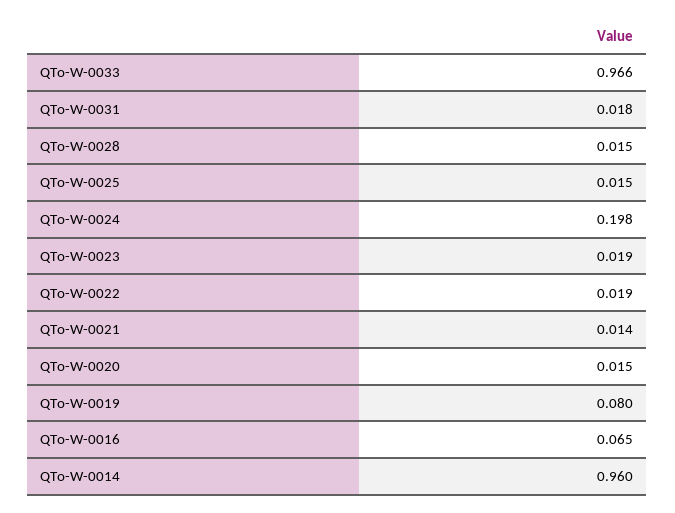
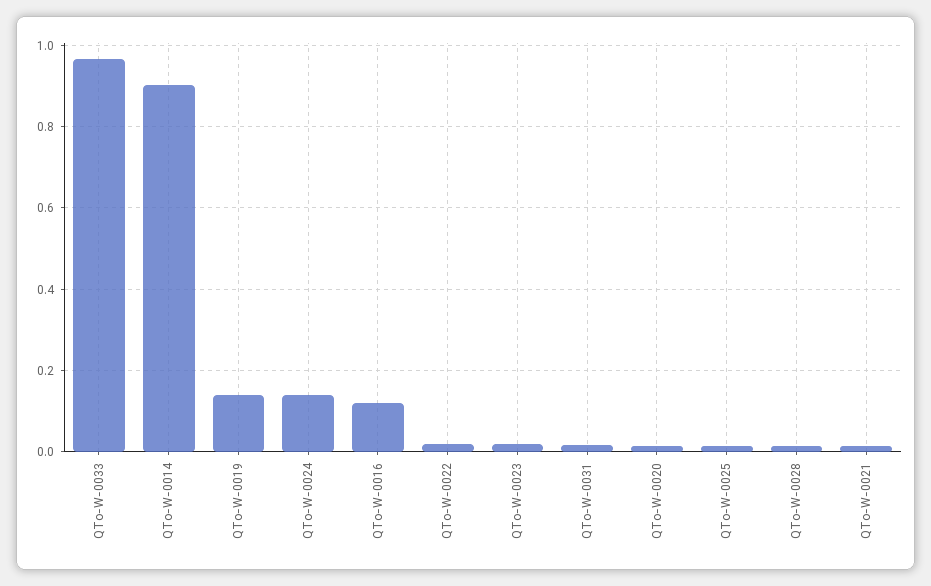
QTo-W-0024: 0.198 -> 0.14
QTo-W-0019: 0.08 -> 0.14
QTo-W-0016: 0.065 -> 0.12
QTo-W-0014: 0.96 -> 0.9

